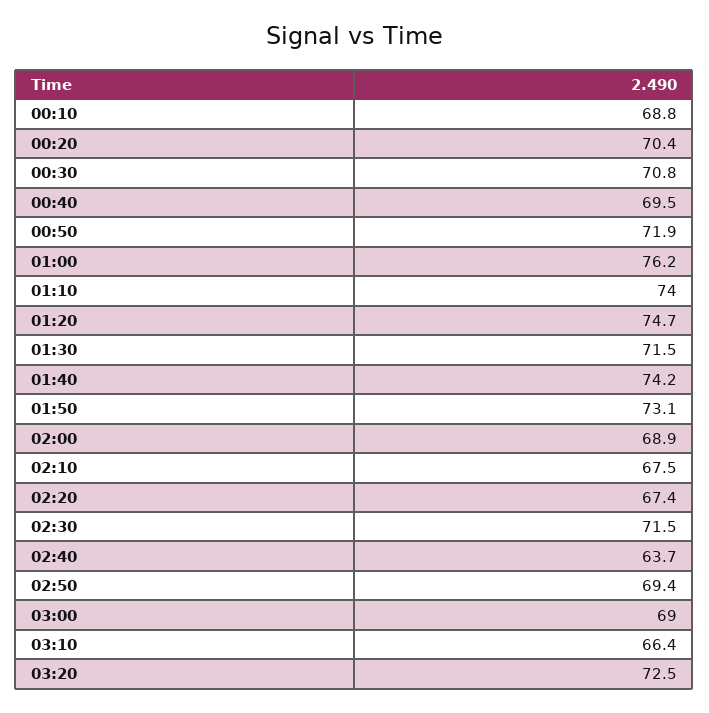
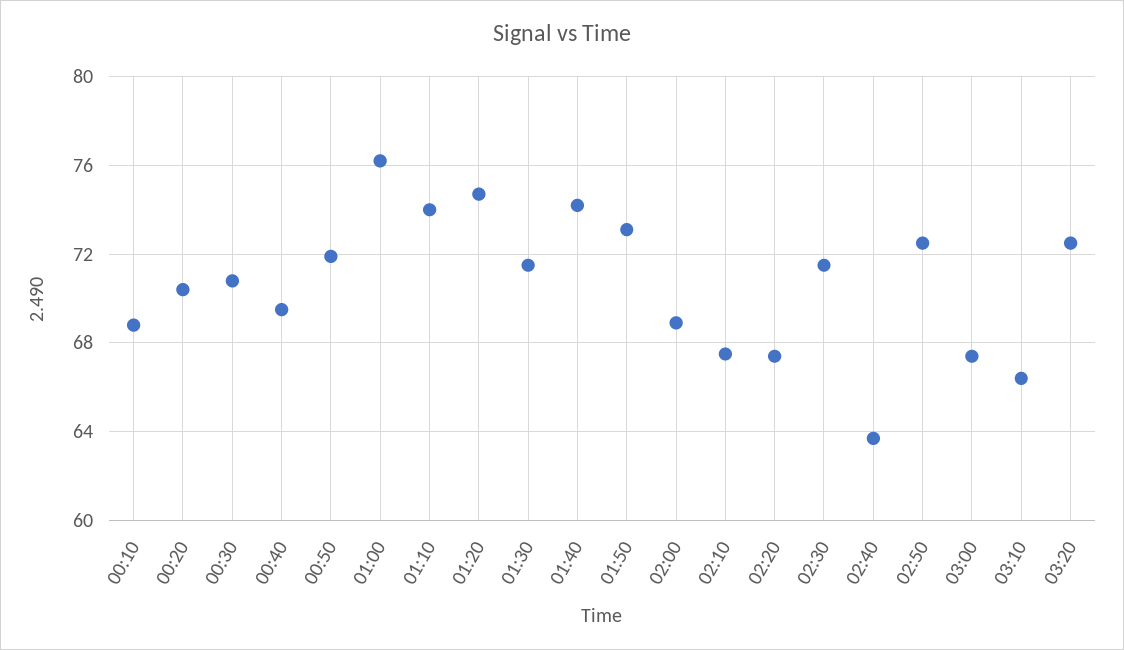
02:50: 69.4 -> 72.5
03:00: 69 -> 67.5

